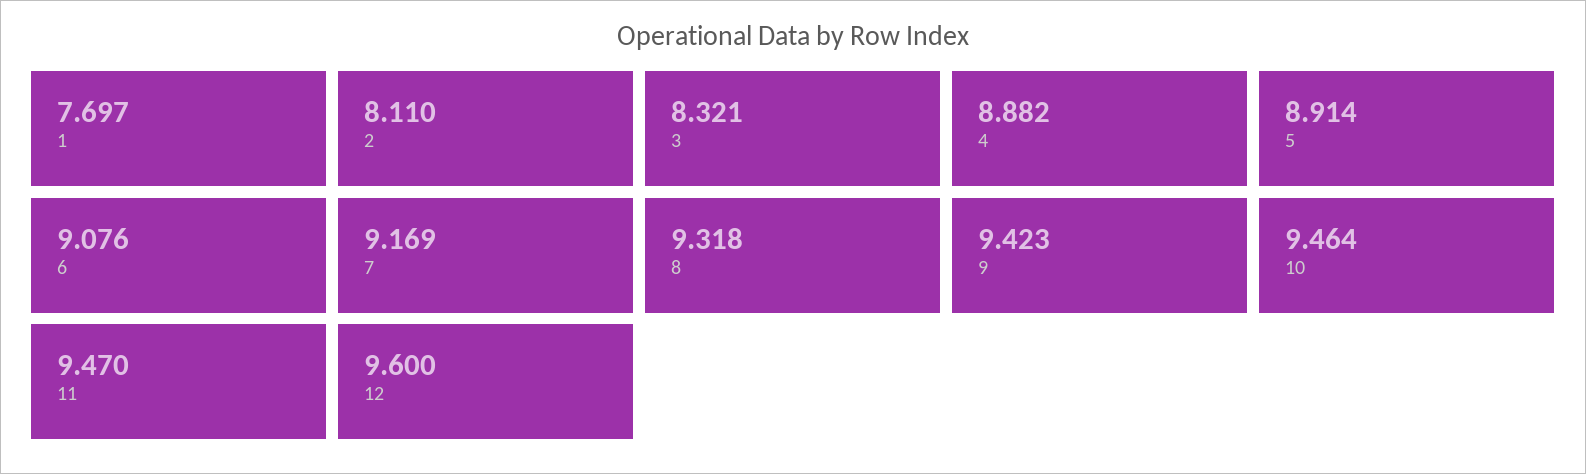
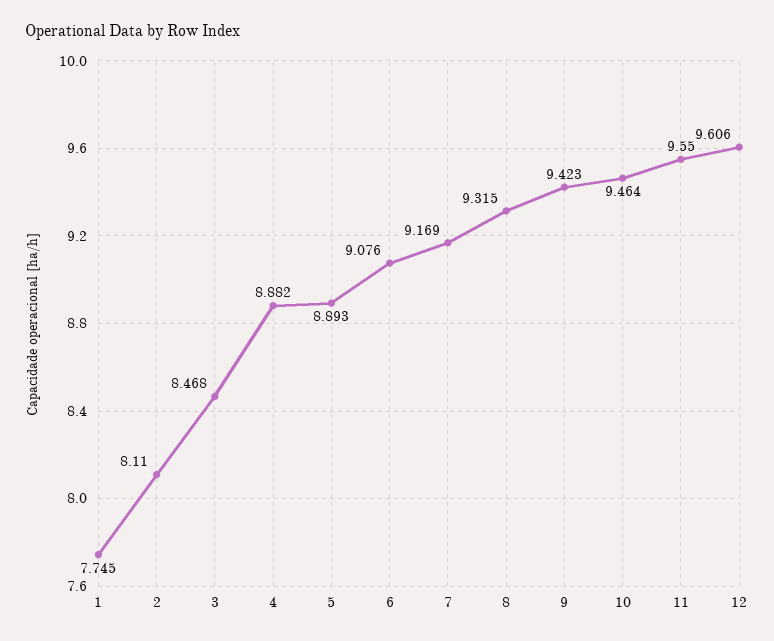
1: 7.697 -> 7.745
3: 8.321 -> 8.468
5: 8.914 -> 8.893
8: 9.318 -> 9.315
11: 9.47 -> 9.55
12: 9.6 -> 9.606

